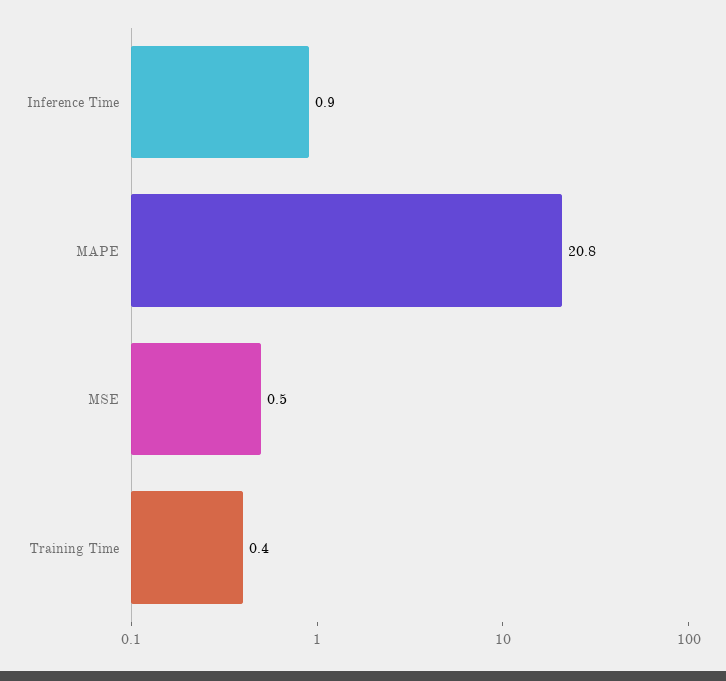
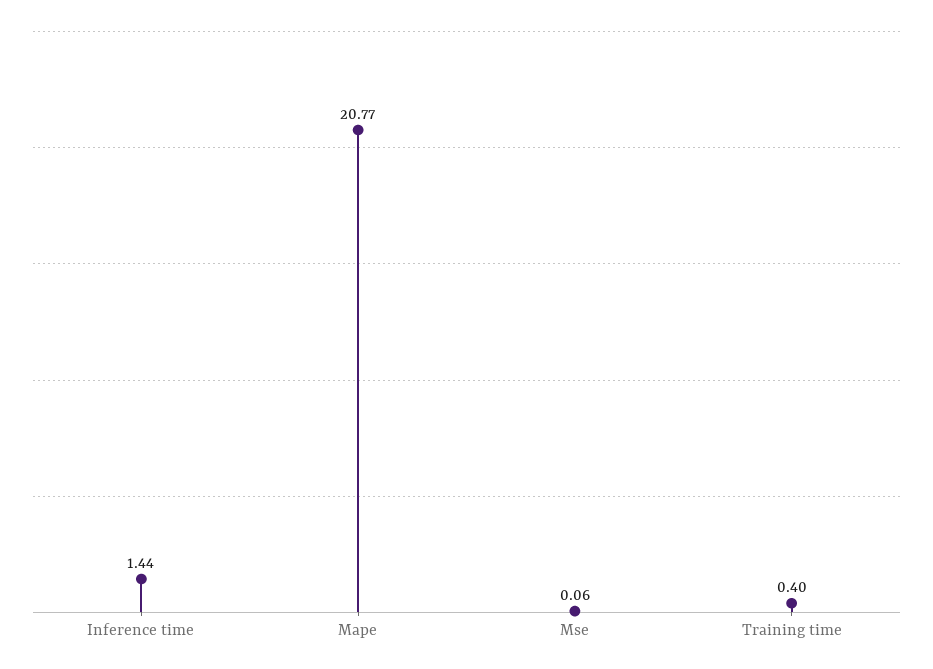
Inference Time: 0.9 -> 1.44
MSE: 0.5 -> 0.06

